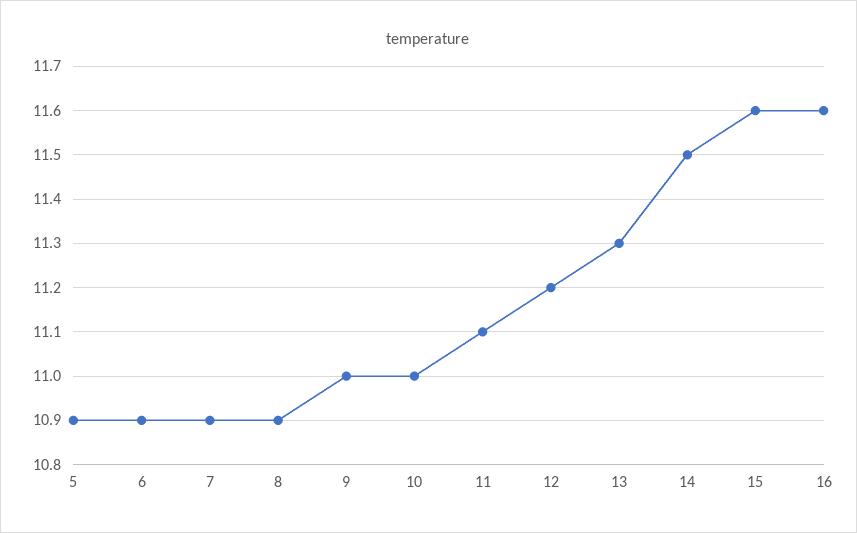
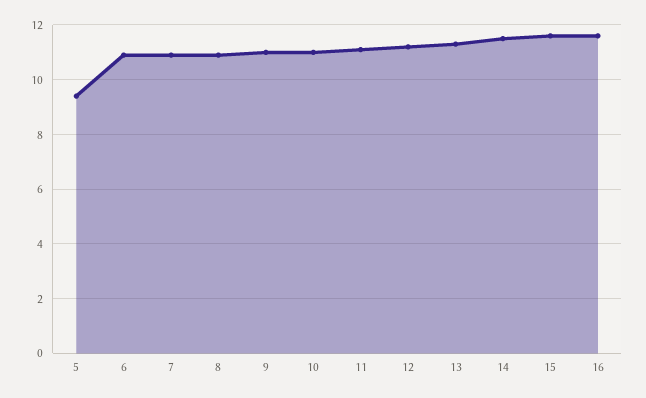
5: 10.9 -> 9.5

